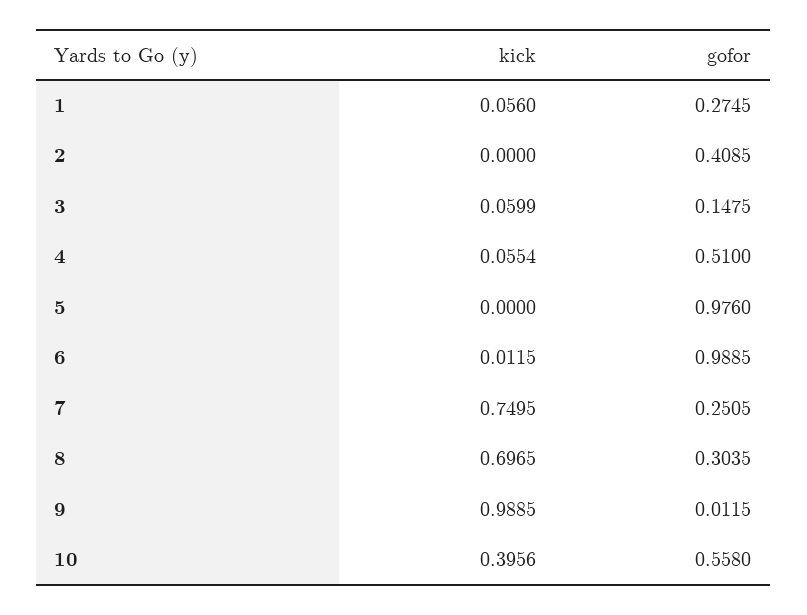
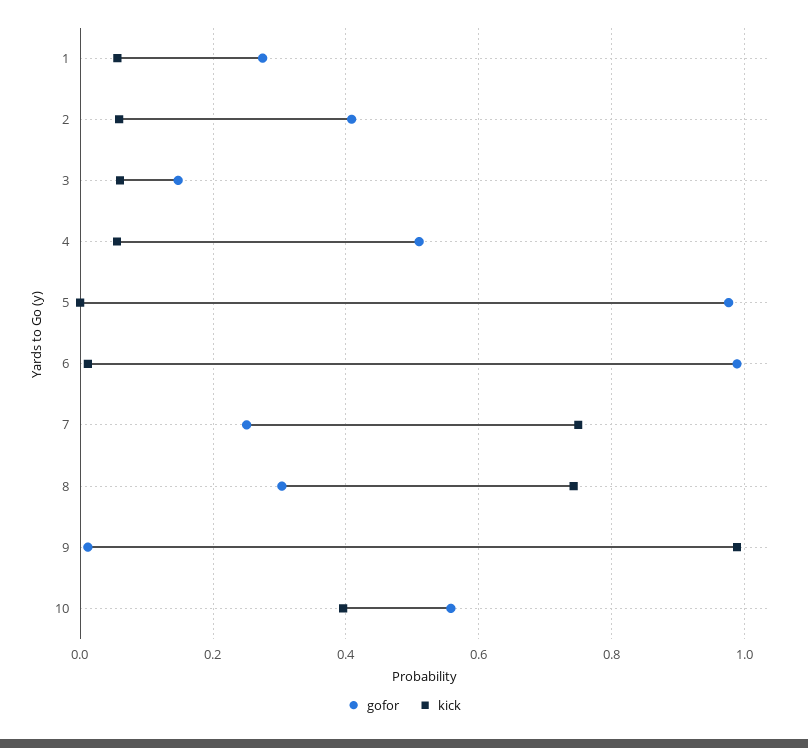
kick, 2: 0 -> 0.06
kick, 8: 0.6965 -> 0.74

